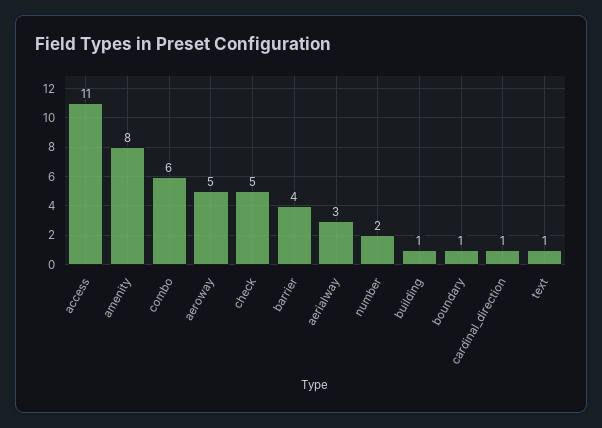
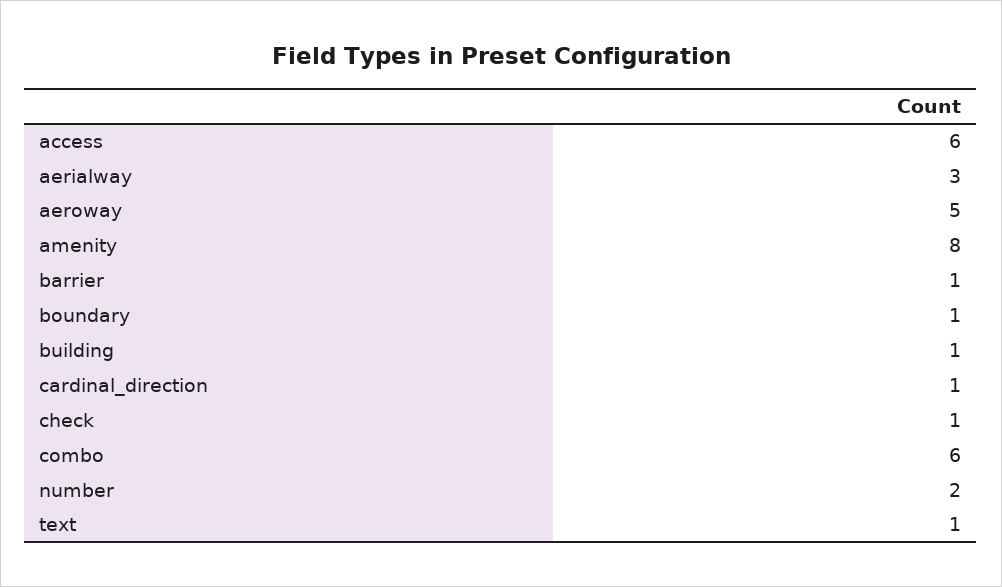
access: 11 -> 6
check: 5 -> 1
barrier: 4 -> 1

